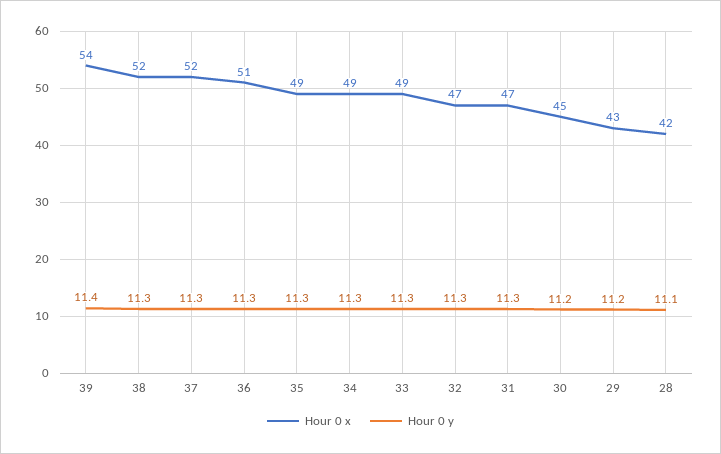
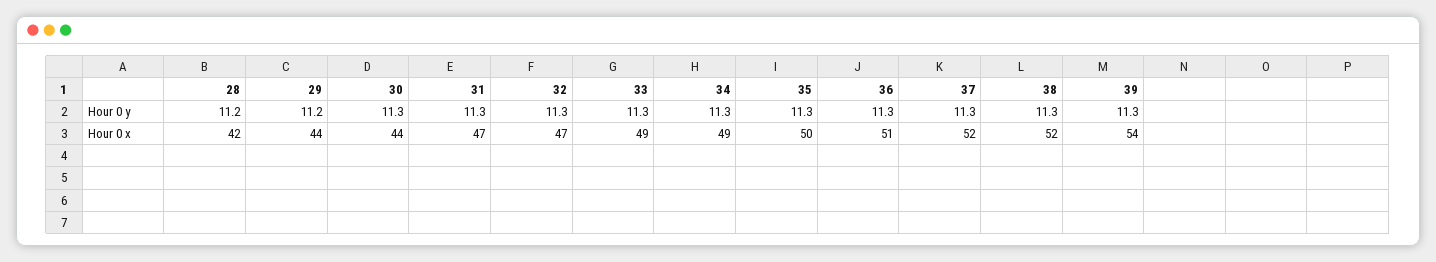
Hour 0 y, 39: 11.4 -> 11.3
Hour 0 x, 35: 49 -> 50
Hour 0 x, 30: 45 -> 44
Hour 0 y, 30: 11.2 -> 11.3
Hour 0 x, 29: 43 -> 44
Hour 0 y, 28: 11.1 -> 11.2

